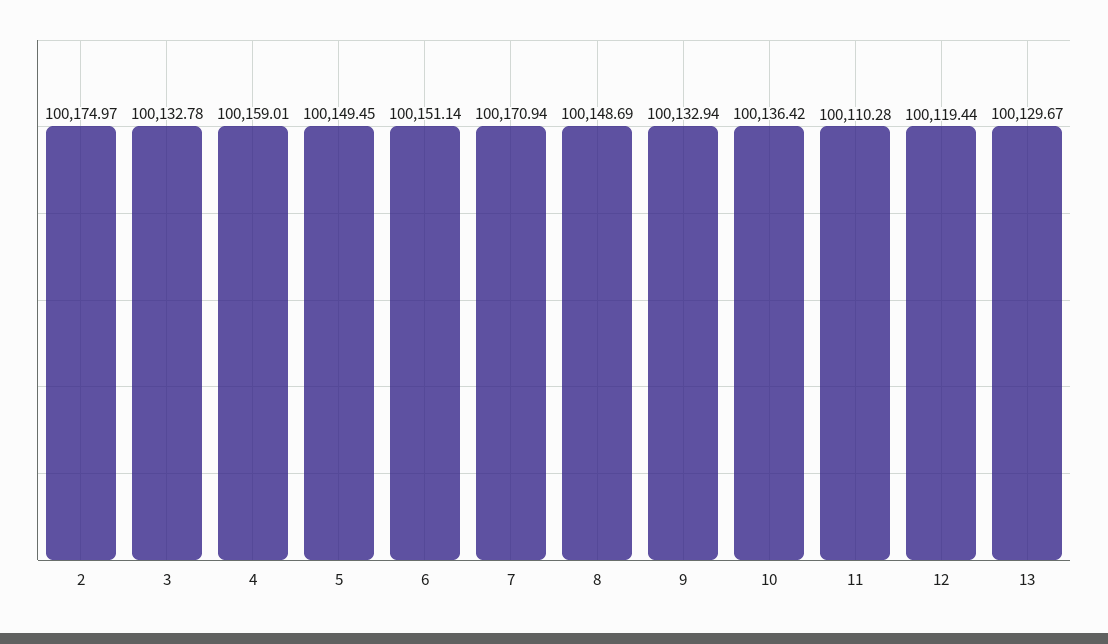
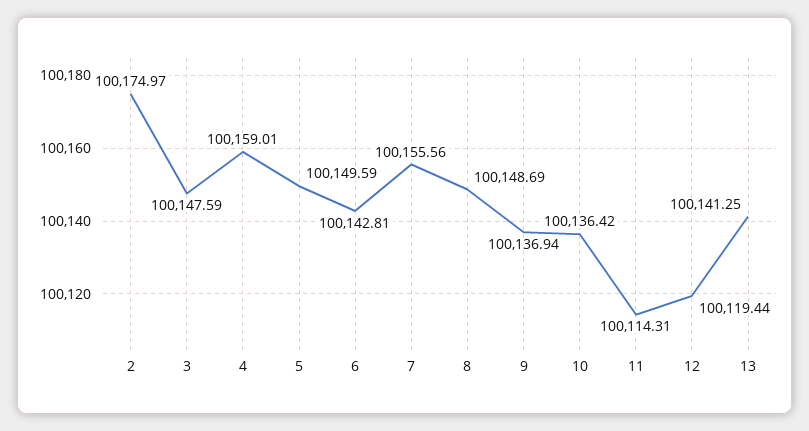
3: 100132.78 -> 100147.59
5: 100149.45 -> 100149.59
6: 100151.14 -> 100142.81
7: 100170.94 -> 100155.56
9: 100132.94 -> 100136.94
11: 100110.28 -> 100114.31
13: 100129.67 -> 100141.25

